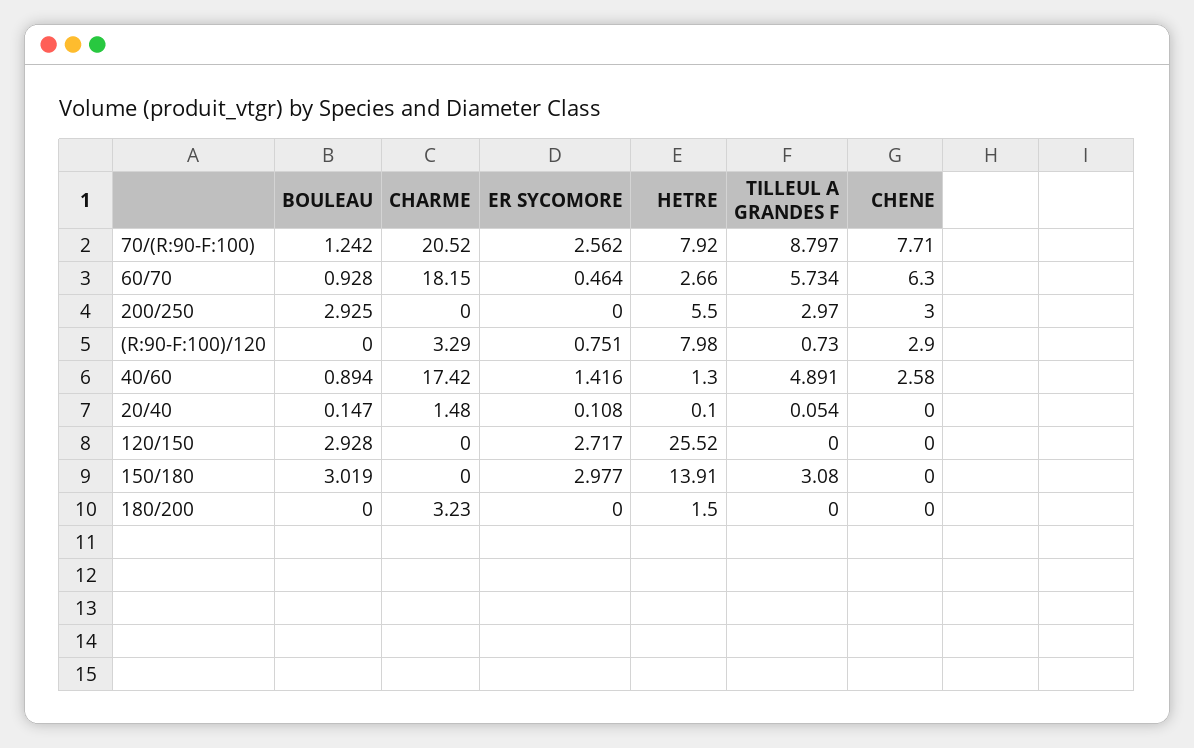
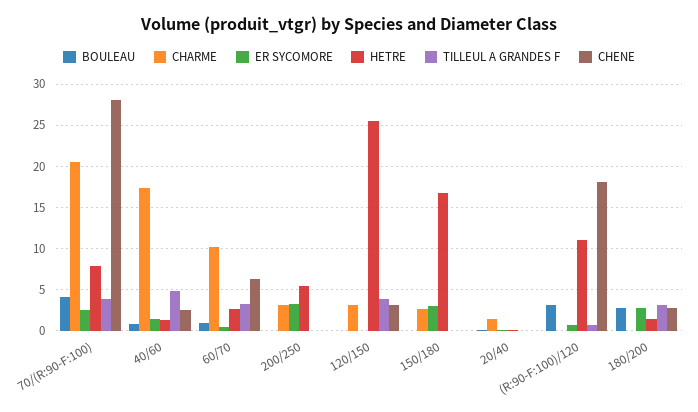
BOULEAU, 70/(R:90-F:100): 1.242 -> 4
TILLEUL A GRANDES F, 70/(R:90-F:100): 8.797 -> 4
CHENE, 70/(R:90-F:100): 7.71 -> 28
CHARME, 60/70: 18.15 -> 10
TILLEUL A GRANDES F, 60/70: 5.734 -> 3
BOULEAU, 200/250: 2.925 -> 0
CHARME, 200/250: 0 -> 3
ER SYCOMORE, 200/250: 0 -> 3
TILLEUL A GRANDES F, 200/250: 2.97 -> 0
CHENE, 200/250: 3 -> 0
BOULEAU, (R:90-F:100)/120: 0 -> 3
CHARME, (R:90-F:100)/120: 3.29 -> 0
HETRE, (R:90-F:100)/120: 7.98 -> 11
CHENE, (R:90-F:100)/120: 2.9 -> 18
BOULEAU, 120/150: 2.928 -> 0
CHARME, 120/150: 0 -> 3
ER SYCOMORE, 120/150: 2.717 -> 0
TILLEUL A GRANDES F, 120/150: 0 -> 4
CHENE, 120/150: 0 -> 3
BOULEAU, 150/180: 3.019 -> 0
CHARME, 150/180: 0 -> 3
HETRE, 150/180: 13.91 -> 17
TILLEUL A GRANDES F, 150/180: 3.08 -> 0
BOULEAU, 180/200: 0 -> 3
CHARME, 180/200: 3.23 -> 0
ER SYCOMORE, 180/200: 0 -> 3
TILLEUL A GRANDES F, 180/200: 0 -> 3
CHENE, 180/200: 0 -> 3

